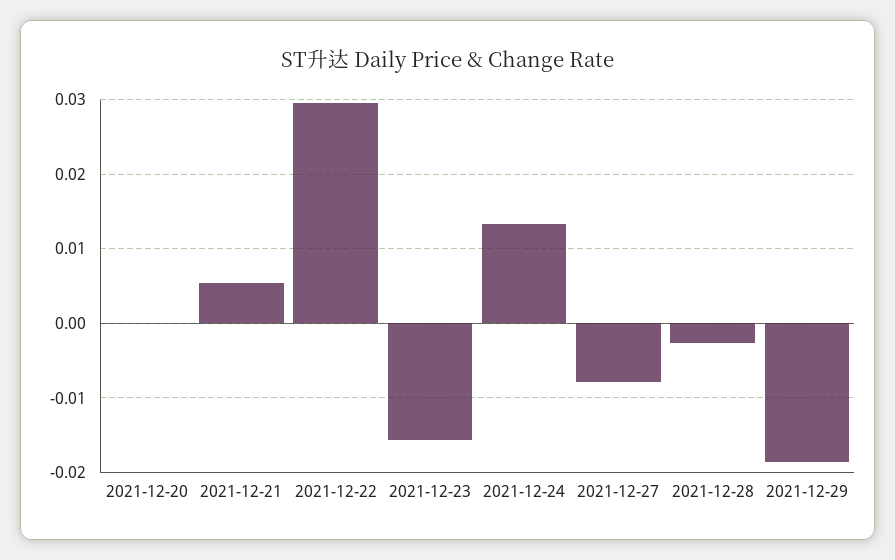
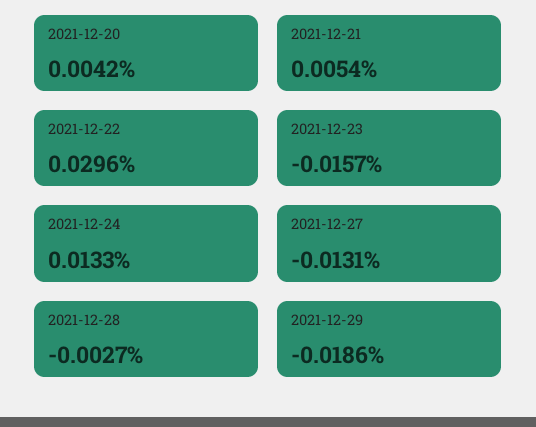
2021-12-20: 0 -> 0.0042
2021-12-27: -0.008 -> -0.0131

